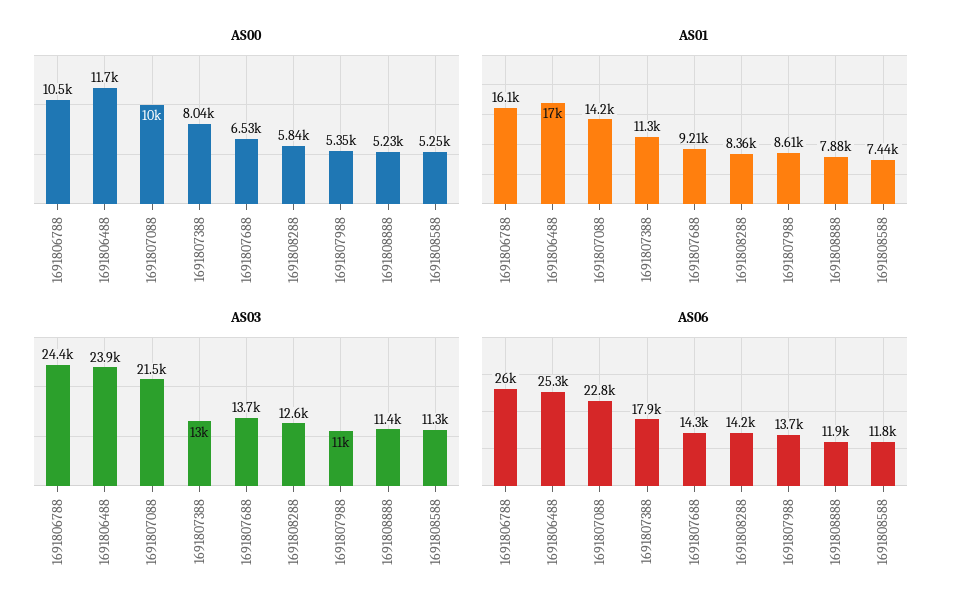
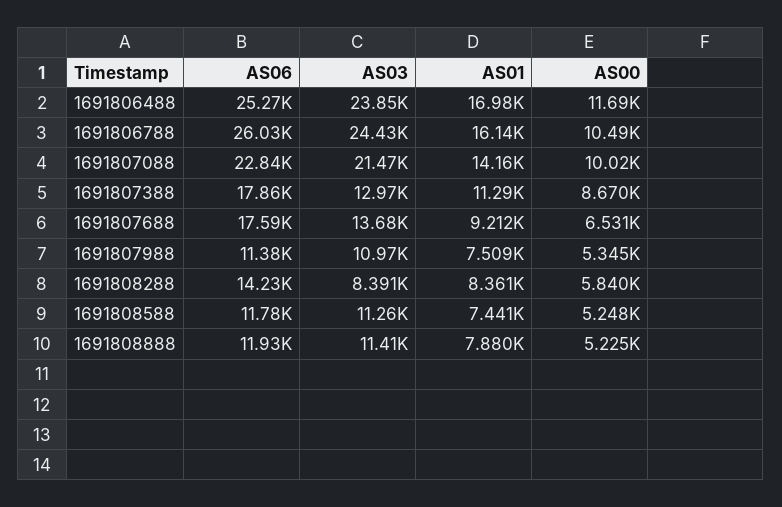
AS00, 1691807388: 8040 -> 8670
AS01, 1691807988: 8610 -> 7509
AS03, 1691808288: 12600 -> 8391
AS06, 1691807688: 14300 -> 17590
AS06, 1691807988: 13700 -> 11380

